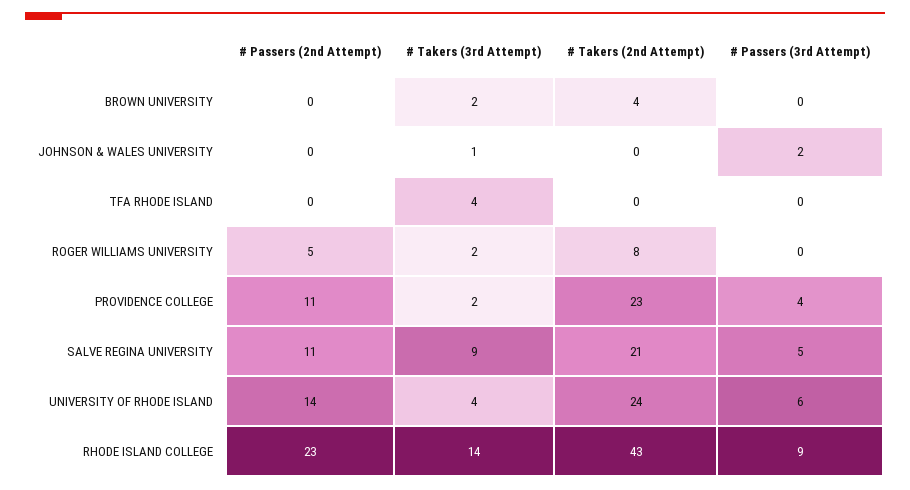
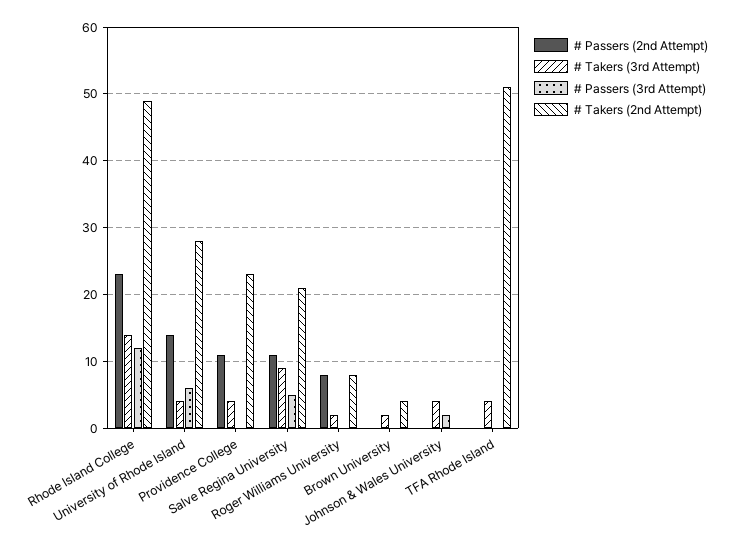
# Takers (3rd Attempt), JOHNSON & WALES UNIVERSITY: 1 -> 4
# Takers (2nd Attempt), TFA RHODE ISLAND: 0 -> 51
# Passers (2nd Attempt), ROGER WILLIAMS UNIVERSITY: 5 -> 8
# Takers (3rd Attempt), PROVIDENCE COLLEGE: 2 -> 4
# Passers (3rd Attempt), PROVIDENCE COLLEGE: 4 -> 0
# Takers (2nd Attempt), UNIVERSITY OF RHODE ISLAND: 24 -> 28
# Takers (2nd Attempt), RHODE ISLAND COLLEGE: 43 -> 49
# Passers (3rd Attempt), RHODE ISLAND COLLEGE: 9 -> 12

